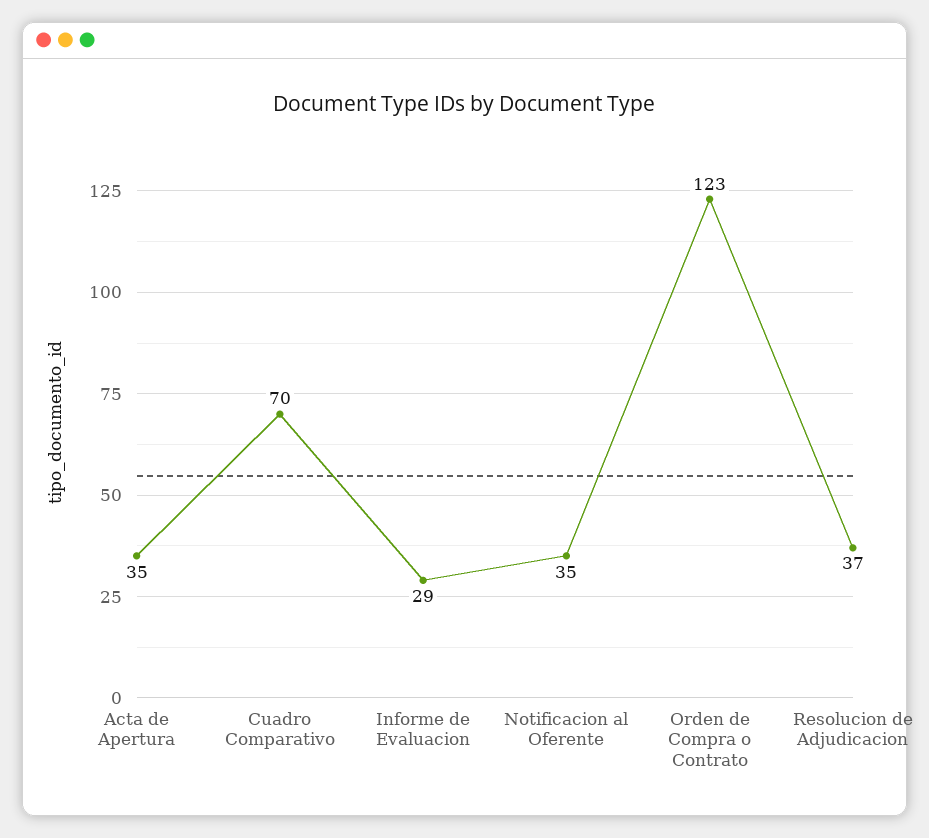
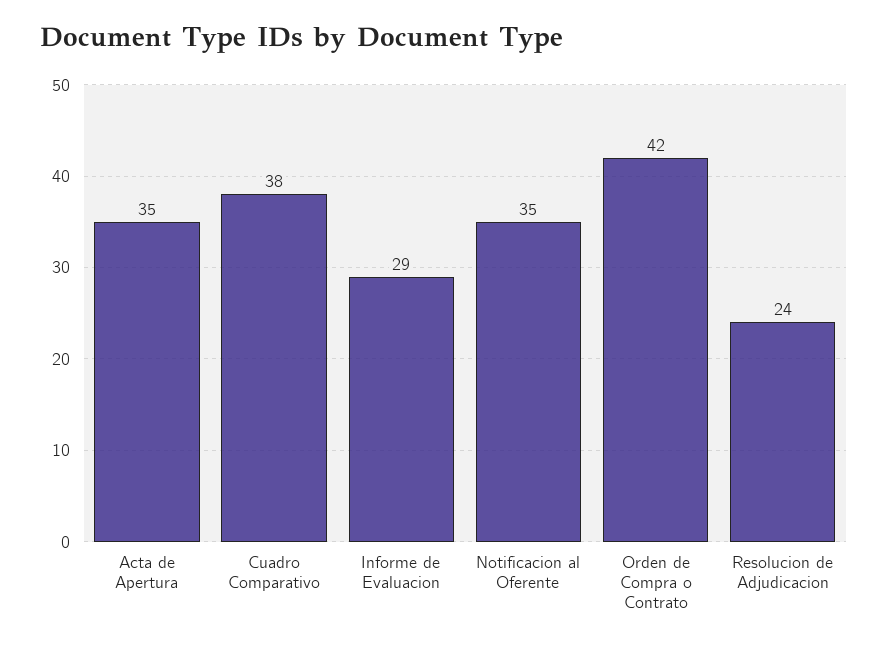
Cuadro Comparativo: 70 -> 38
Orden de Compra o Contrato: 123 -> 42
Resolucion de Adjudicacion: 37 -> 24

